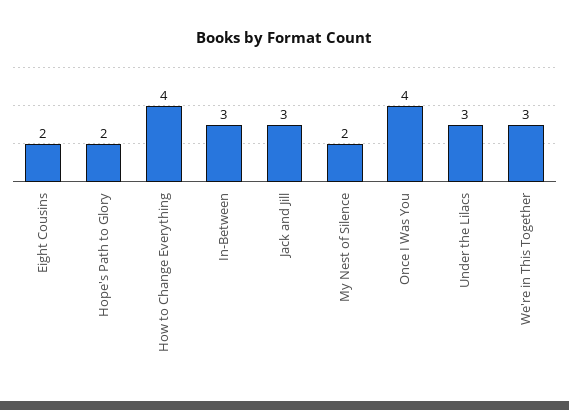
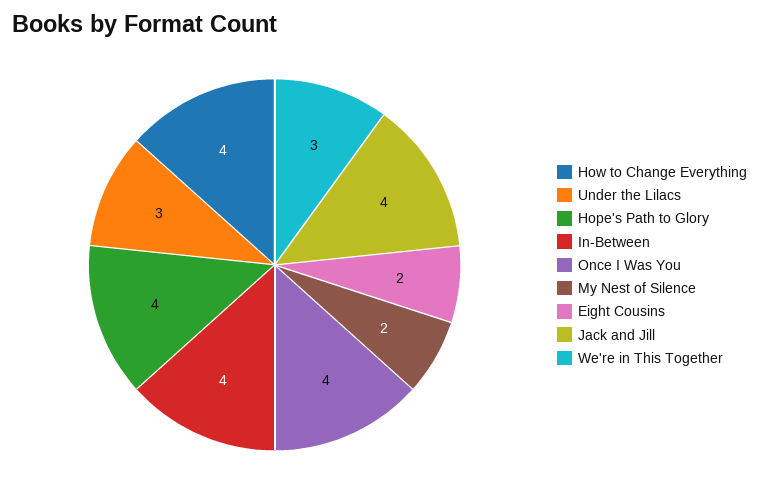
Hope's Path to Glory: 2 -> 4
In-Between: 3 -> 4
Jack and Jill: 3 -> 4

